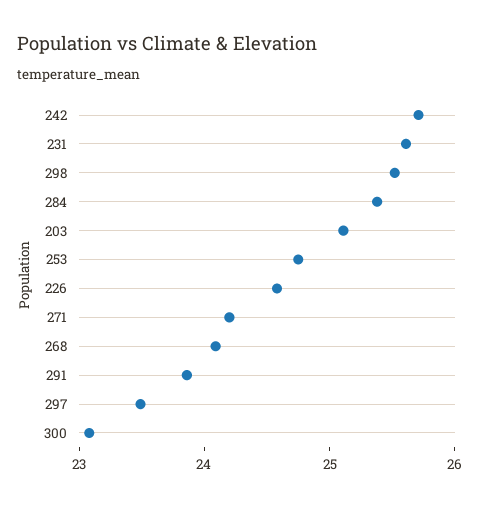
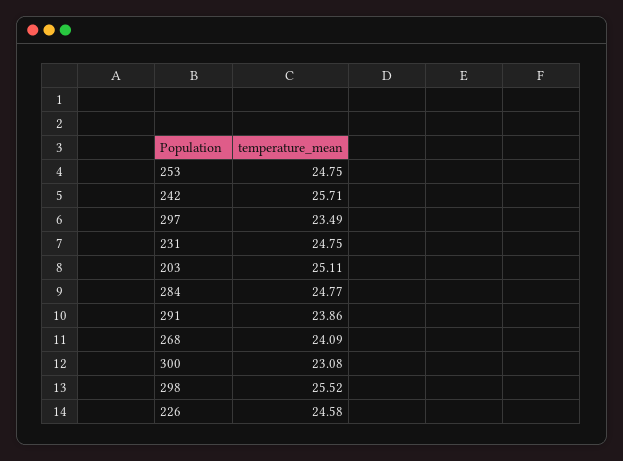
231: 25.6 -> 24.75
284: 25.4 -> 24.77
271: 24.2 -> none

